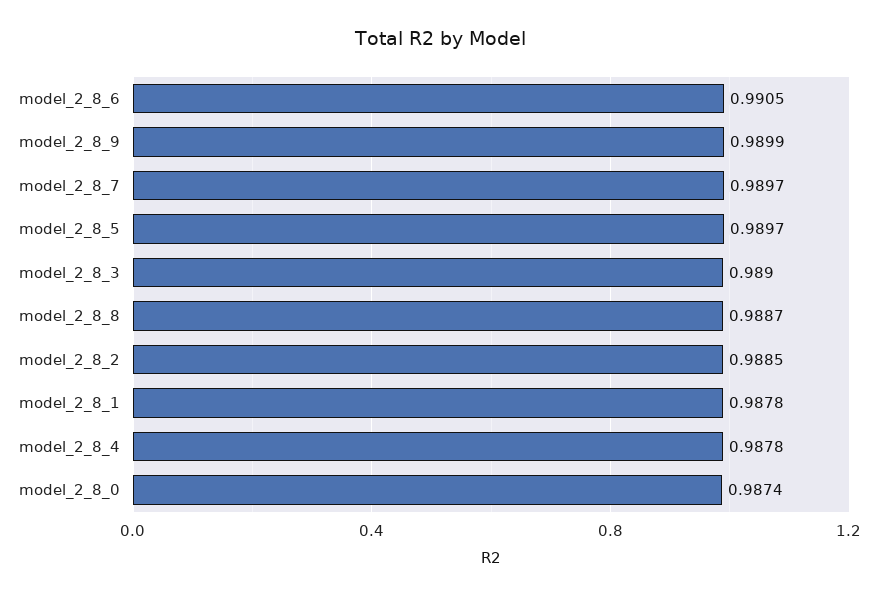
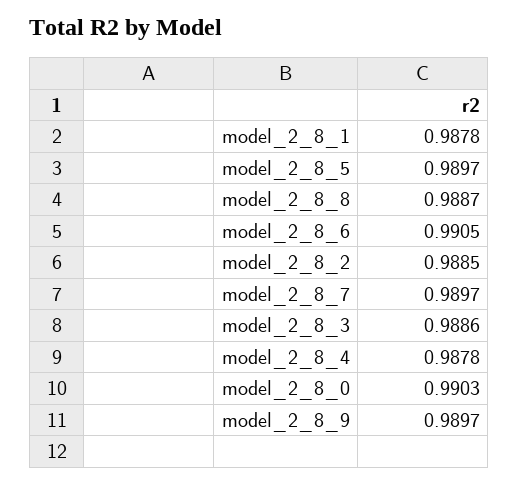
model_2_8_9: 0.9899 -> 0.9897
model_2_8_3: 0.989 -> 0.9886
model_2_8_0: 0.9874 -> 0.9903

